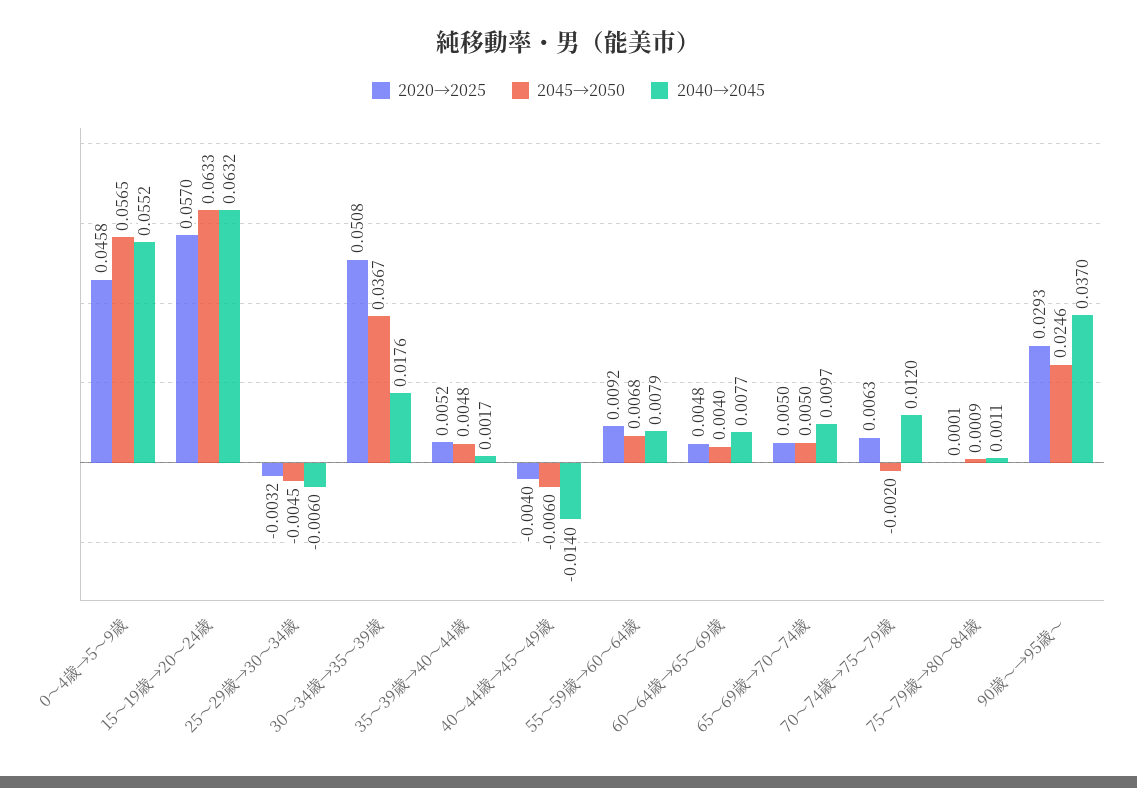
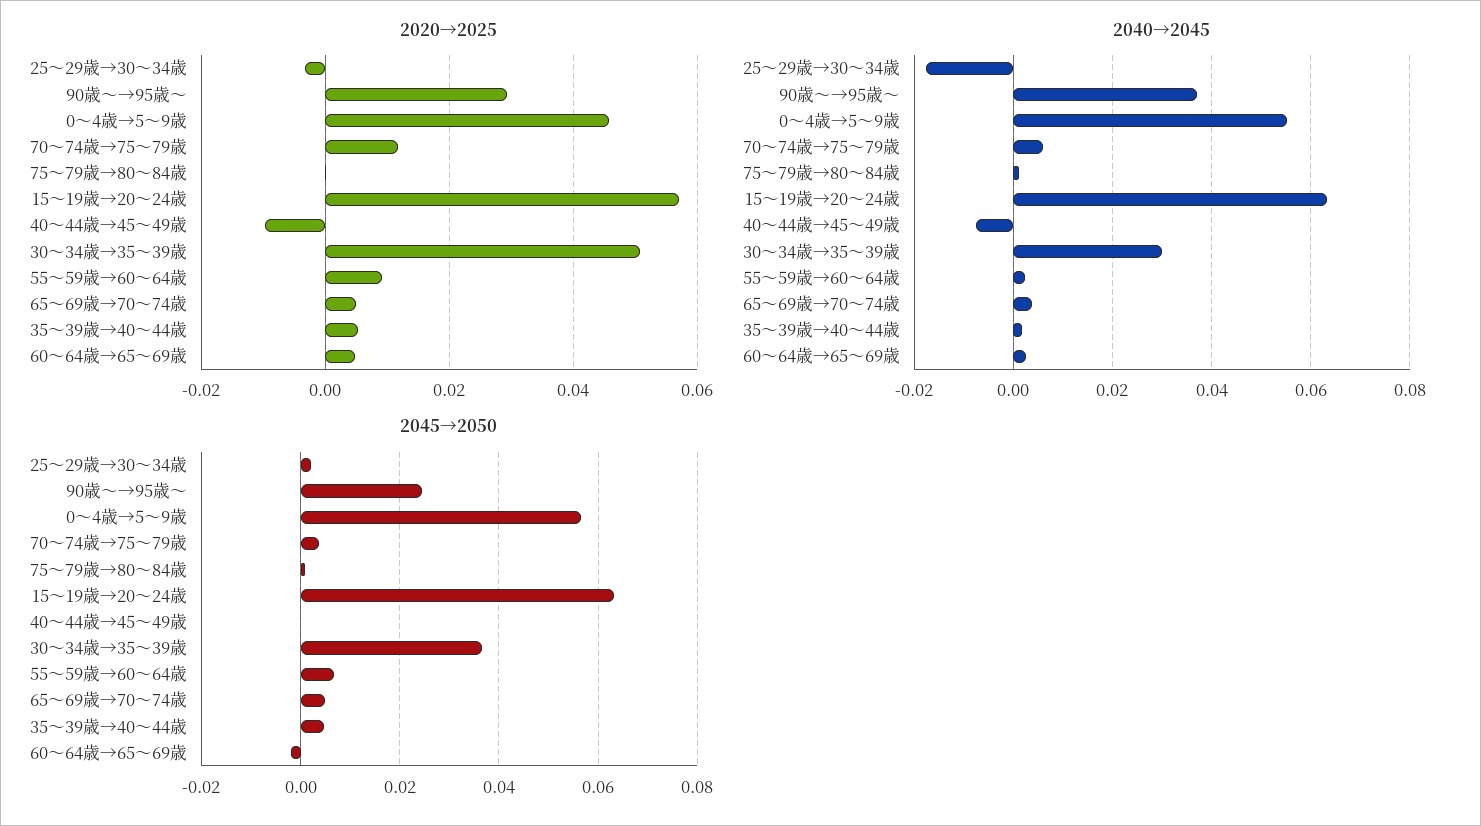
2045→2050, 25～29歳→30～34歳: -0.0045 -> 0.002
2040→2045, 25～29歳→30～34歳: -0.006 -> -0.018
2040→2045, 30～34歳→35～39歳: 0.0176 -> 0.03
2020→2025, 40～44歳→45～49歳: -0.004 -> -0.01
2045→2050, 40～44歳→45～49歳: -0.006 -> 0
2040→2045, 40～44歳→45～49歳: -0.014 -> -0.008
2040→2045, 55～59歳→60～64歳: 0.0079 -> 0.002
2045→2050, 60～64歳→65～69歳: 0.004 -> -0.002
2040→2045, 60～64歳→65～69歳: 0.0077 -> 0.002
2040→2045, 65～69歳→70～74歳: 0.0097 -> 0.004
2020→2025, 70～74歳→75～79歳: 0.0063 -> 0.012
2045→2050, 70～74歳→75～79歳: -0.002 -> 0.004
2040→2045, 70～74歳→75～79歳: 0.012 -> 0.006

